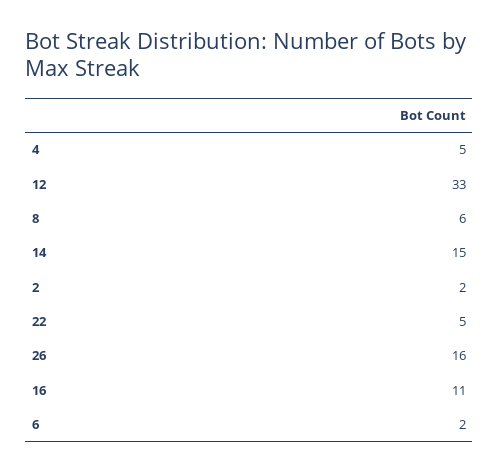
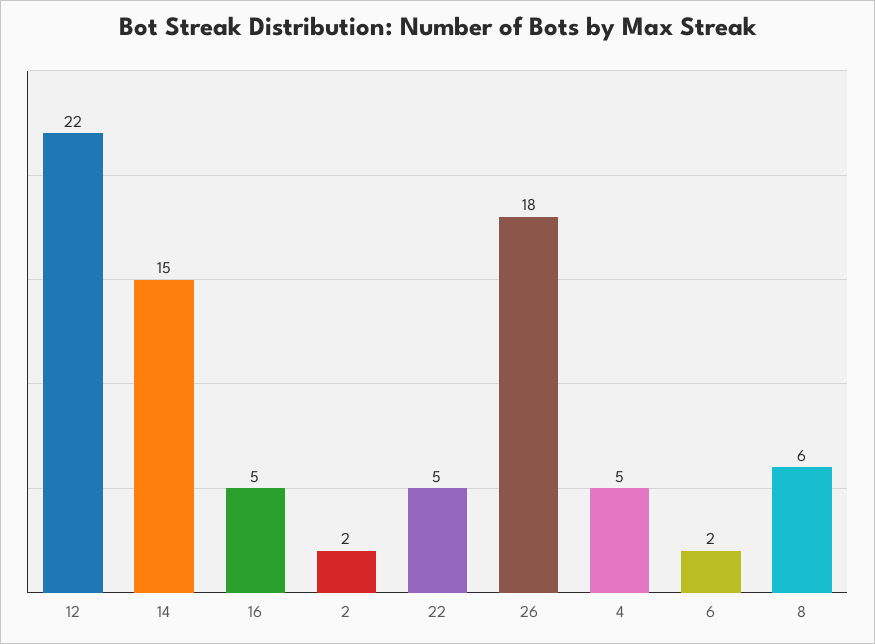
12: 33 -> 22
26: 16 -> 18
16: 11 -> 5

